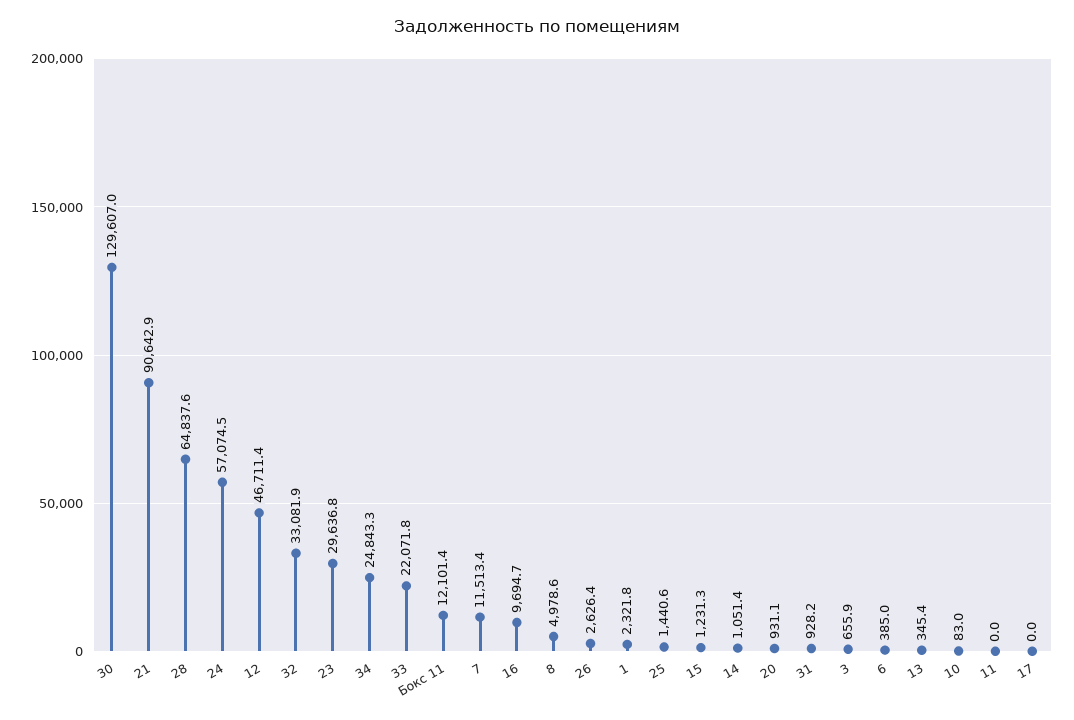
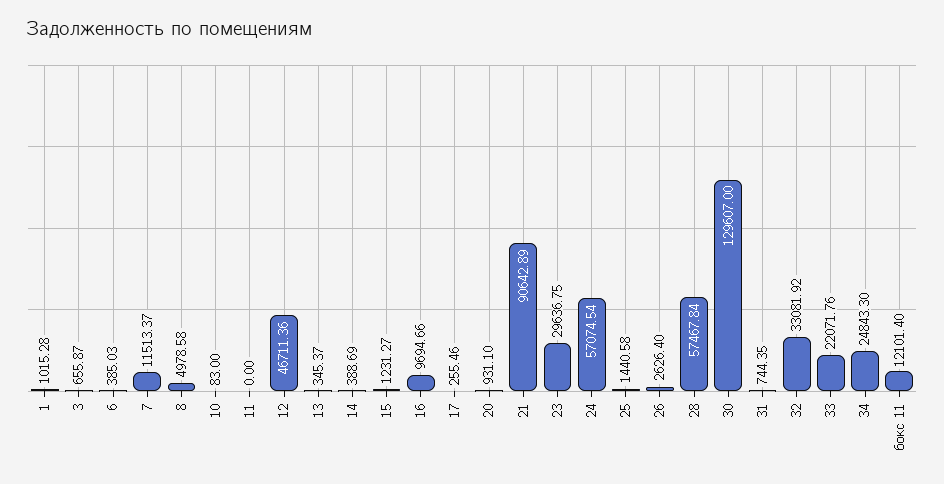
28: 64837.6 -> 57467.84
1: 2321.8 -> 1015.28
14: 1051.4 -> 388.69
31: 928.2 -> 744.35
17: 0 -> 255.46

